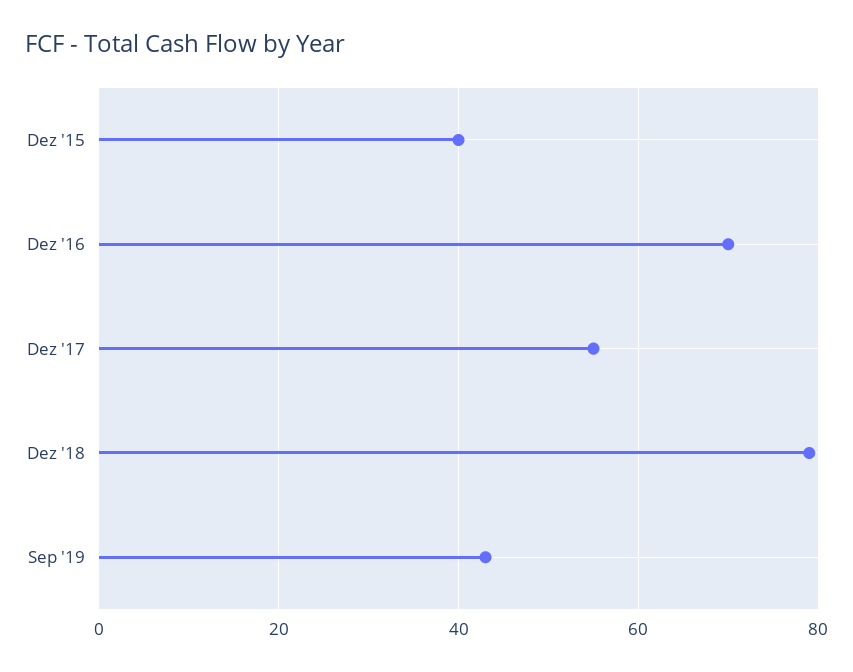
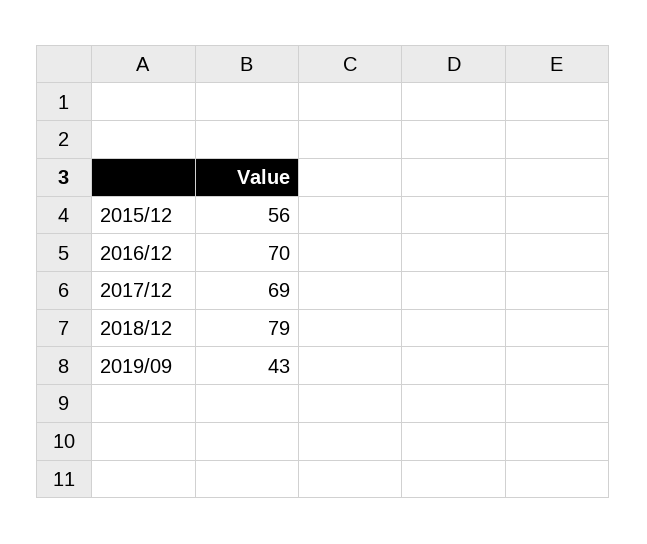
Dez '15: 40 -> 56
Dez '17: 55 -> 69

